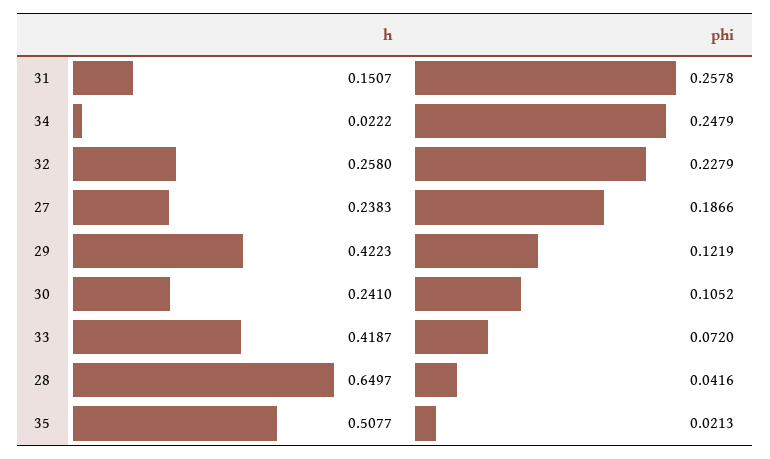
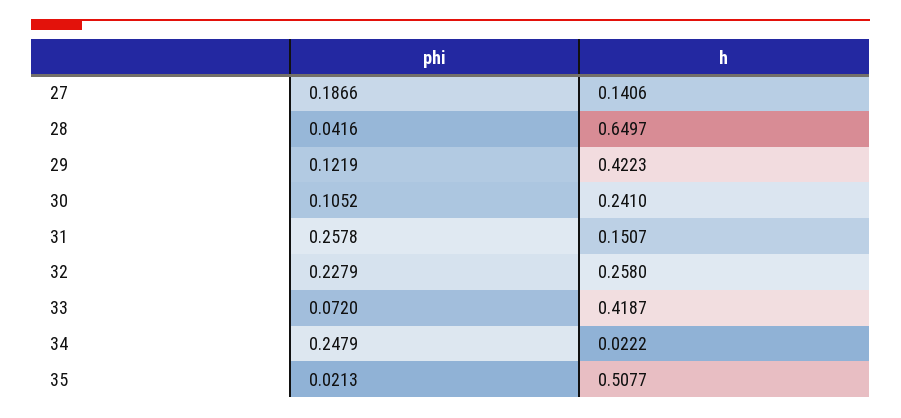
h, 27: 0.2383 -> 0.1406

